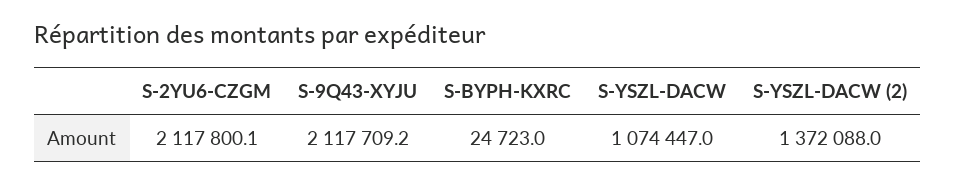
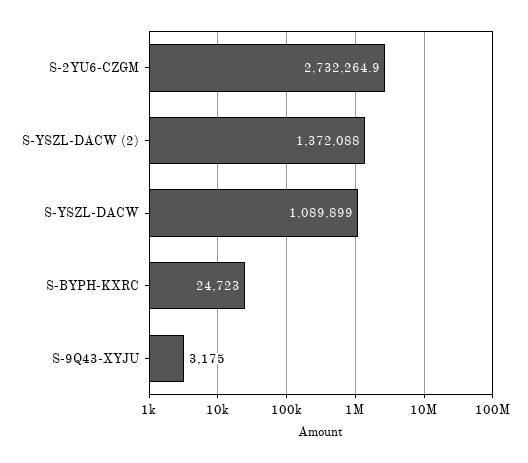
S-2YU6-CZGM: 2117800.1 -> 2732264.9
S-9Q43-XYJU: 2117709.2 -> 3175
S-YSZL-DACW: 1074447 -> 1089899

